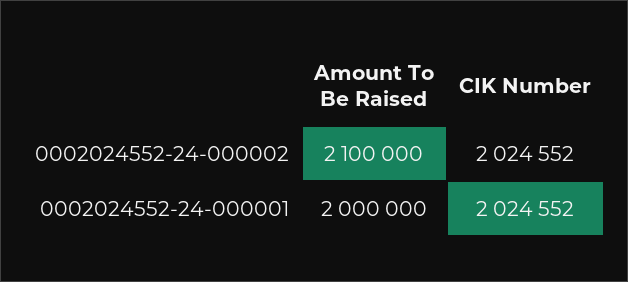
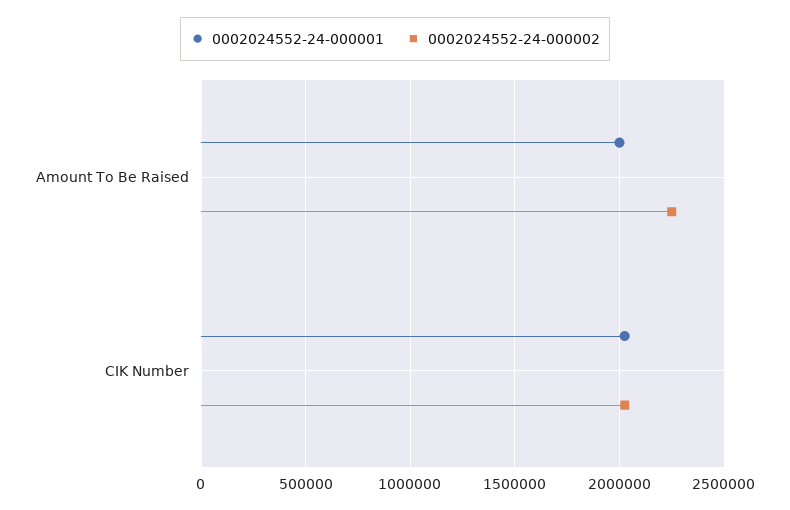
0002024552-24-000002, Amount To Be Raised: 2100000 -> 2250000

